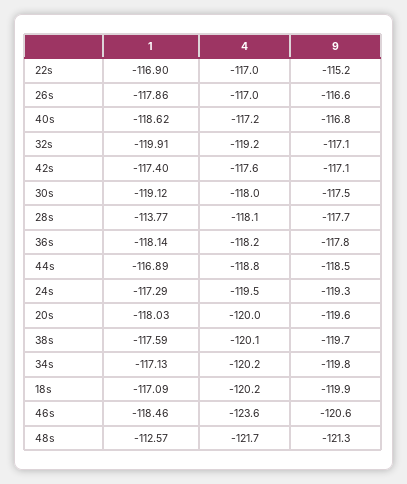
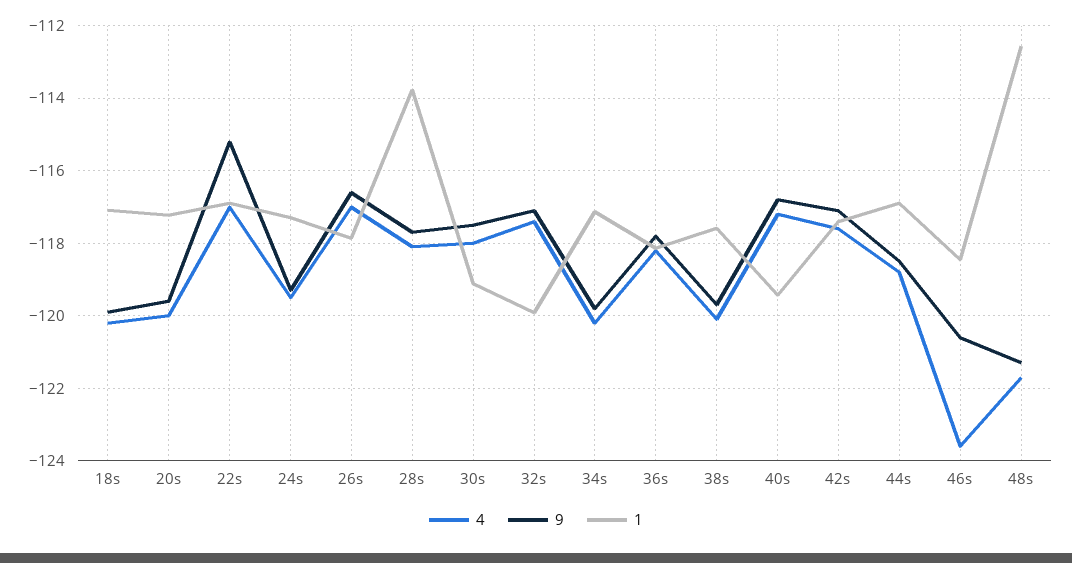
1, 40s: -118.62 -> -119.4
4, 32s: -119.2 -> -117.4
1, 20s: -118.03 -> -117.2

